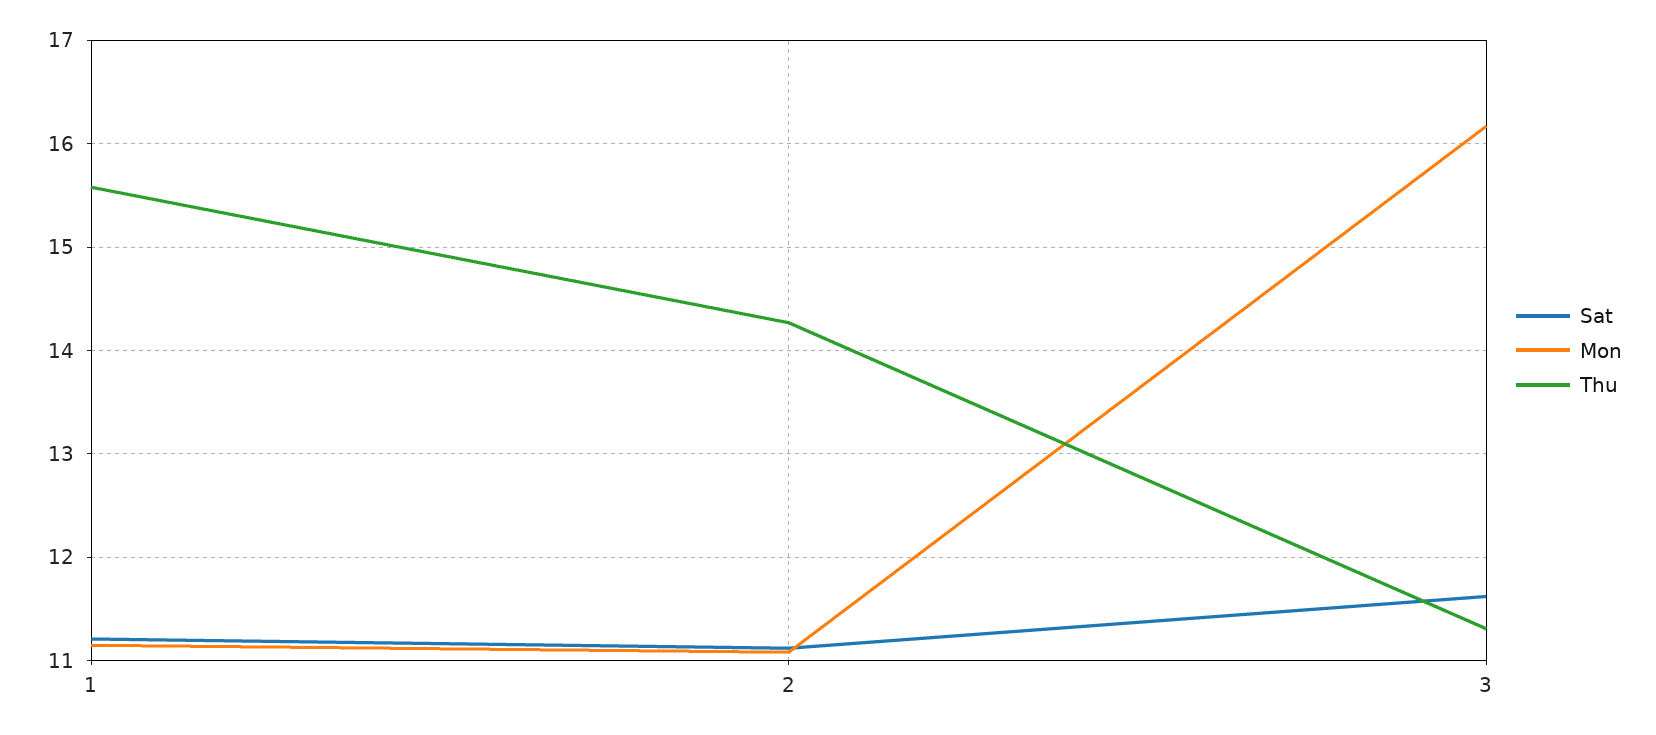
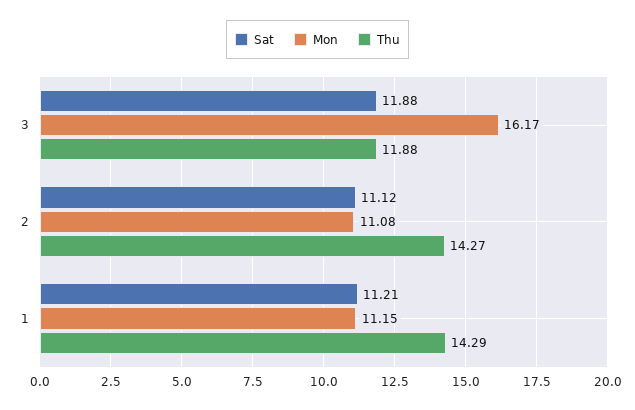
Thu, 1: 15.6 -> 14.29
Sat, 3: 11.6 -> 11.88
Thu, 3: 11.3 -> 11.88

